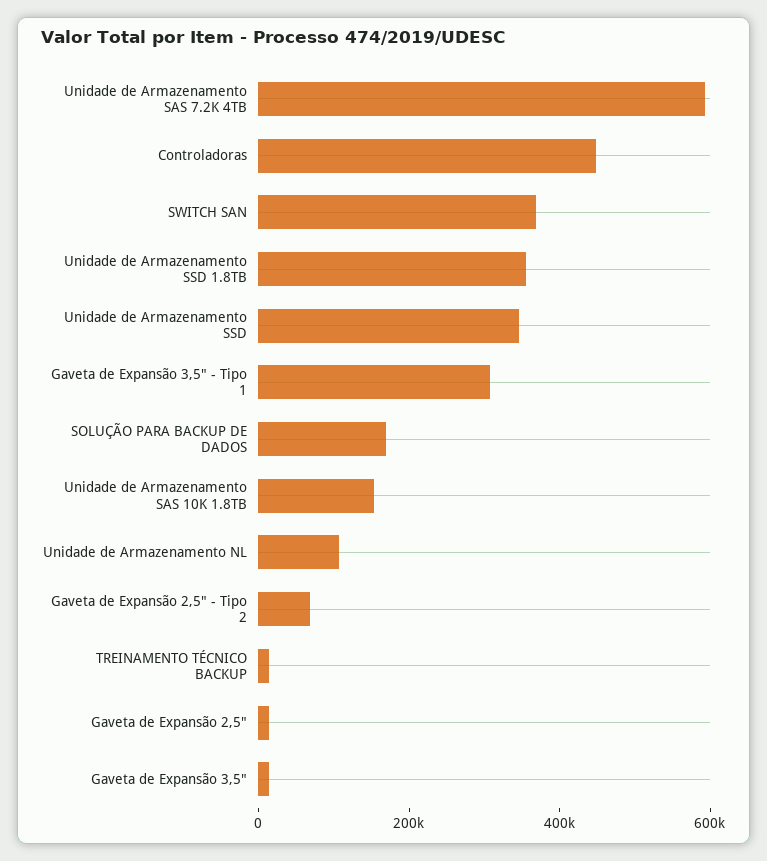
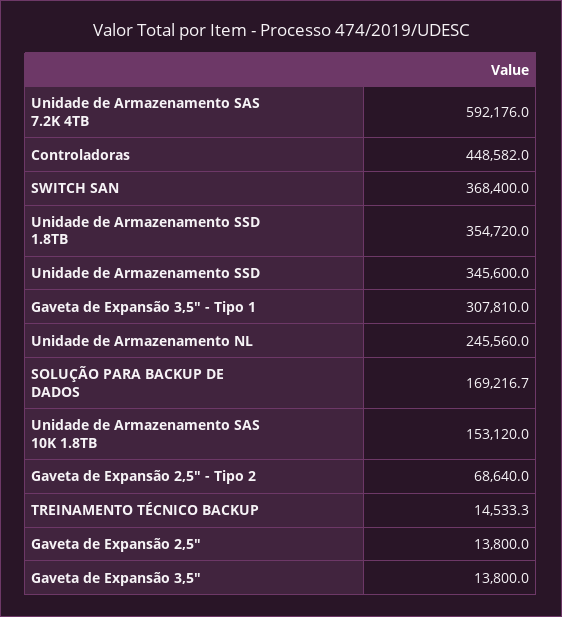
Unidade de Armazenamento NL: 100000 -> 245560

